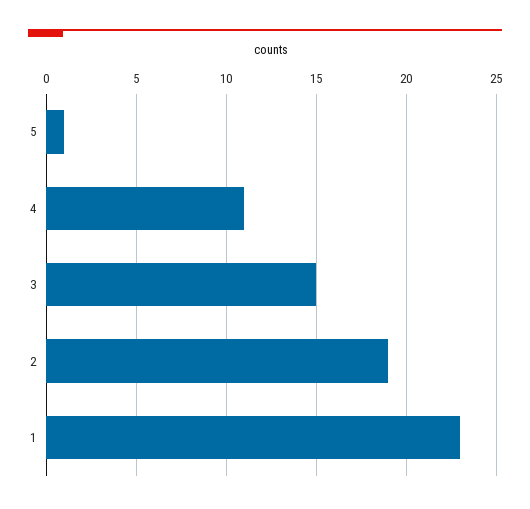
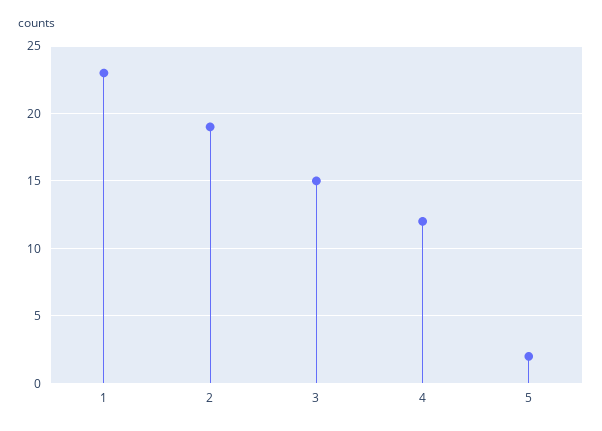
5: 1 -> 2
4: 11 -> 12

